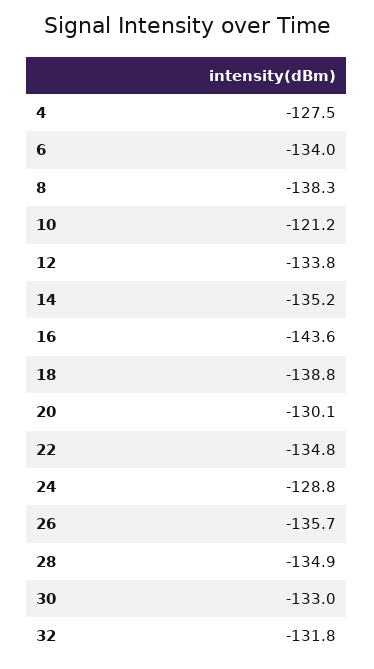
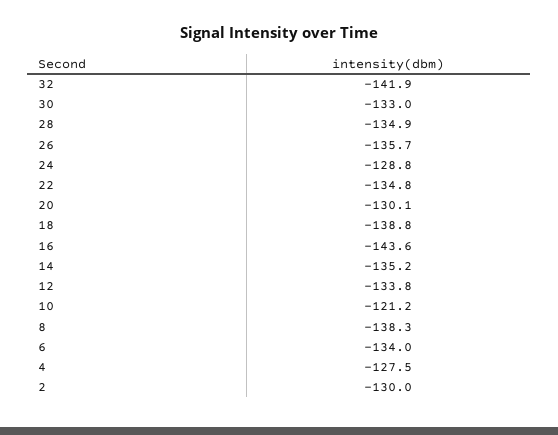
32: -131.8 -> -141.9
2: none -> -130

